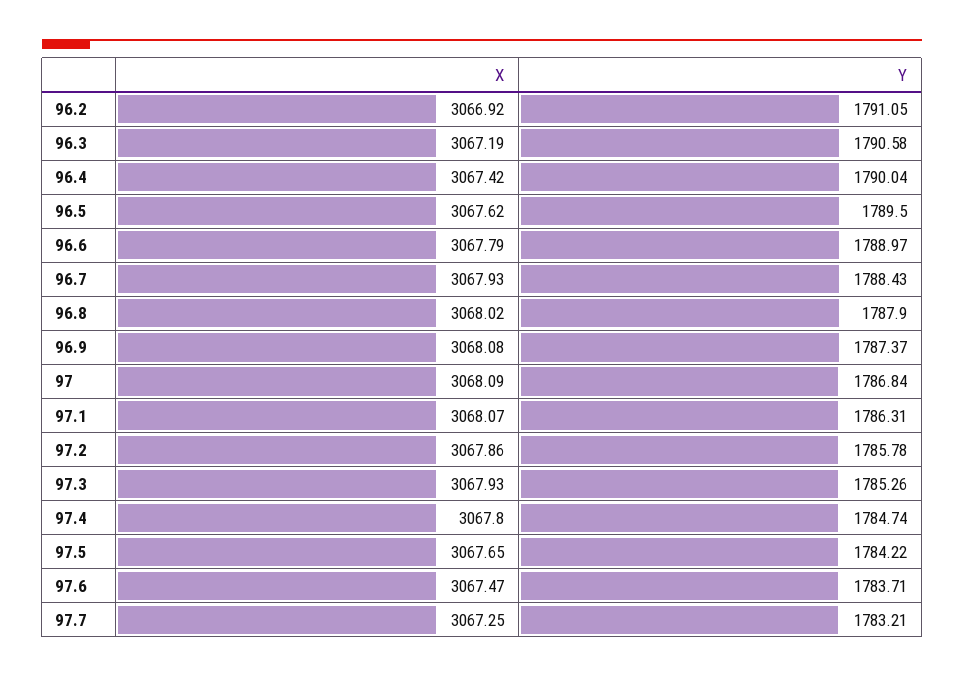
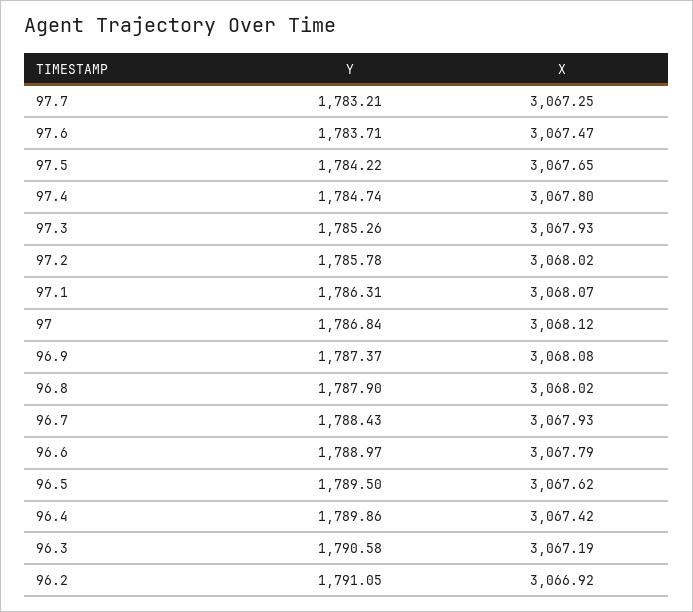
Y, 96.4: 1790.04 -> 1789.86
X, 97: 3068.09 -> 3068.12
X, 97.2: 3067.86 -> 3068.02

